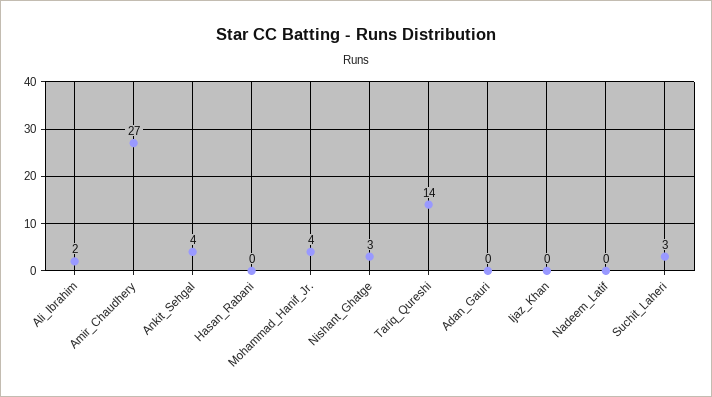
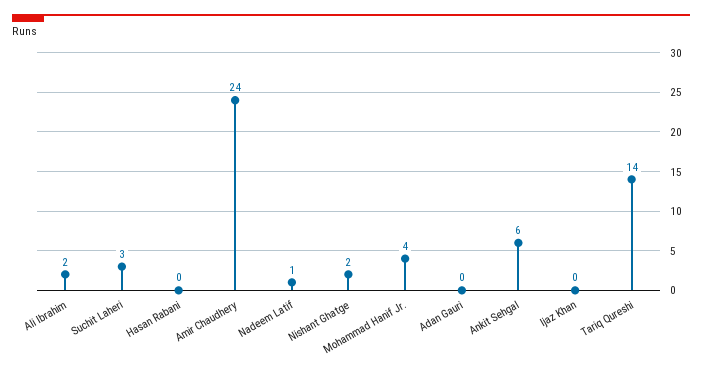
Amir_Chaudhery: 27 -> 24
Ankit_Sehgal: 4 -> 6
Nishant_Ghatge: 3 -> 2
Nadeem_Latif: 0 -> 1

